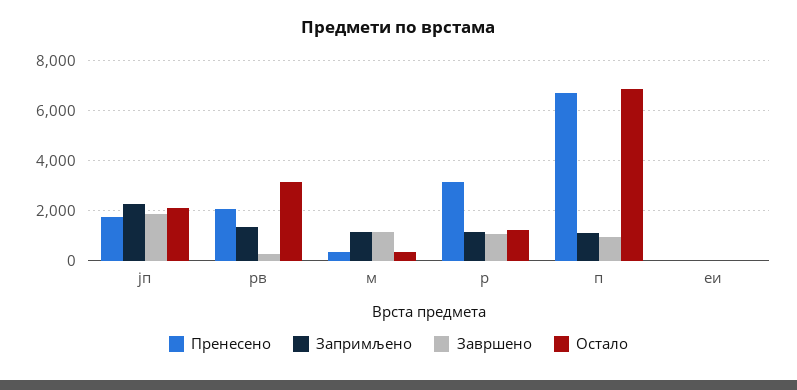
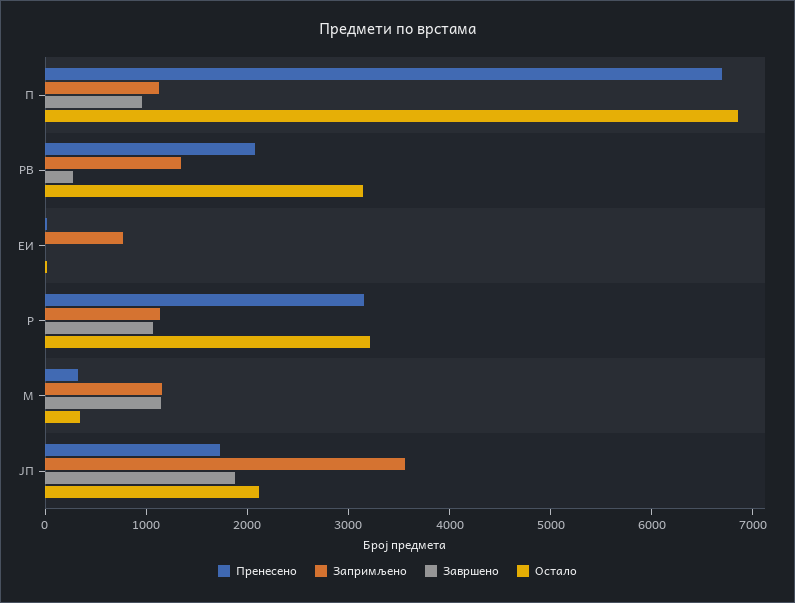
Запримљено, јп: 2250 -> 3600
Остало, р: 1250 -> 3200
Запримљено, еи: 0 -> 800

